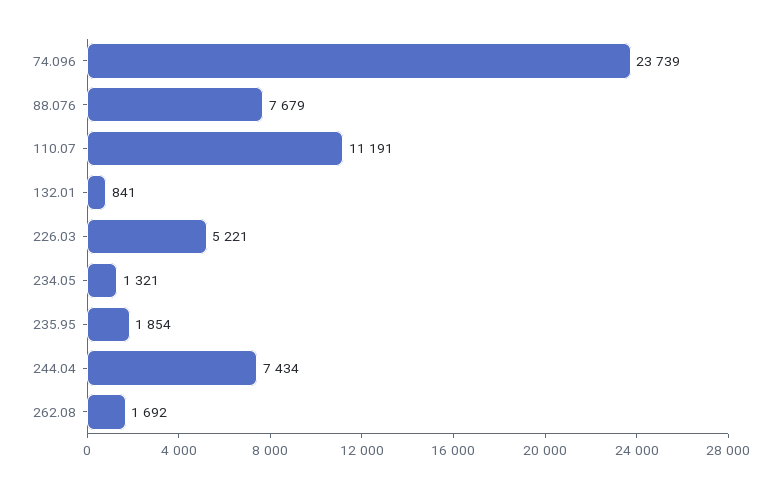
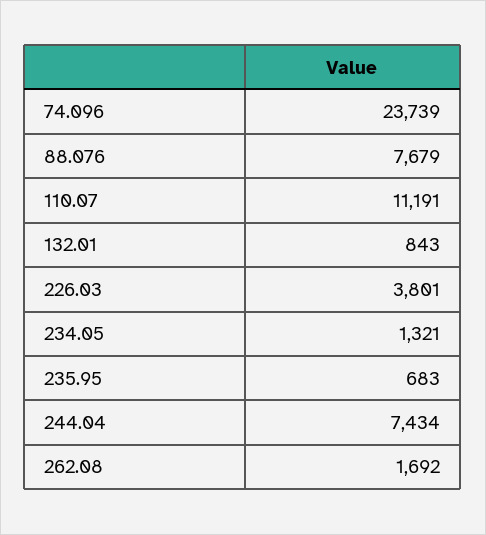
132.01: 841 -> 843
226.03: 5221 -> 3801
235.95: 1854 -> 683

